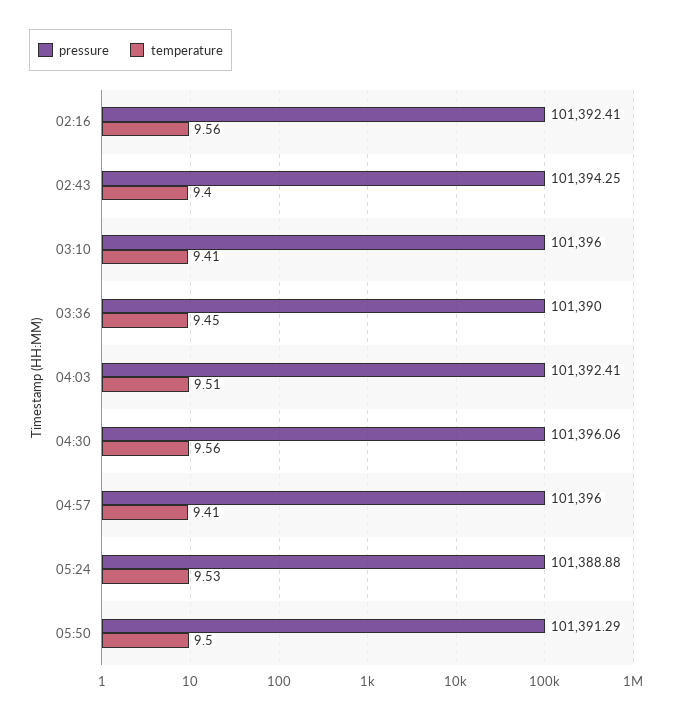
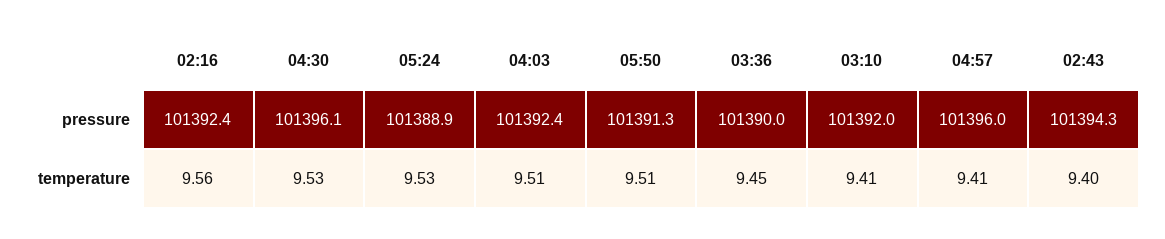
pressure, 03:10: 101396 -> 101392
temperature, 04:30: 9.56 -> 9.53
temperature, 05:50: 9.5 -> 9.51

